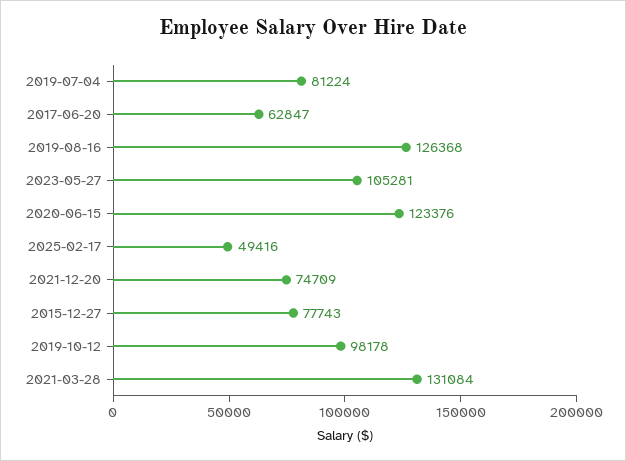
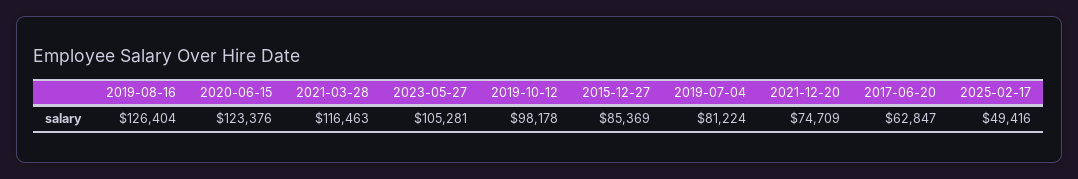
2019-08-16: 126368 -> 126404
2015-12-27: 77743 -> 85369
2021-03-28: 131084 -> 116463

